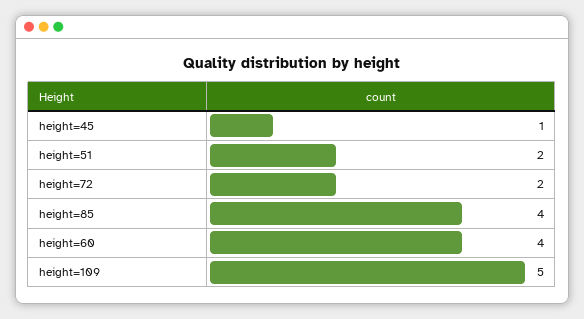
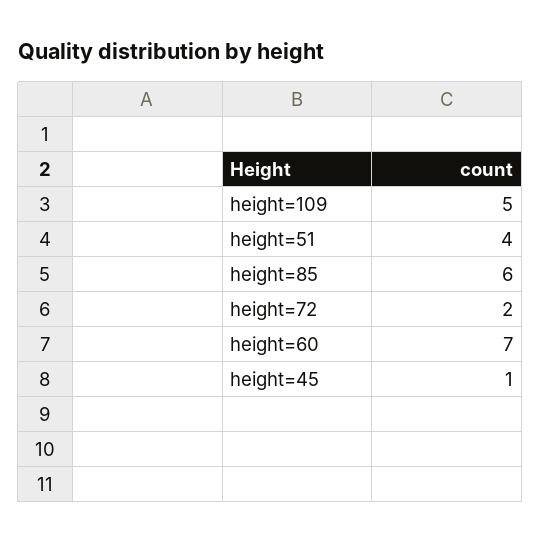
height=51: 2 -> 4
height=85: 4 -> 6
height=60: 4 -> 7

